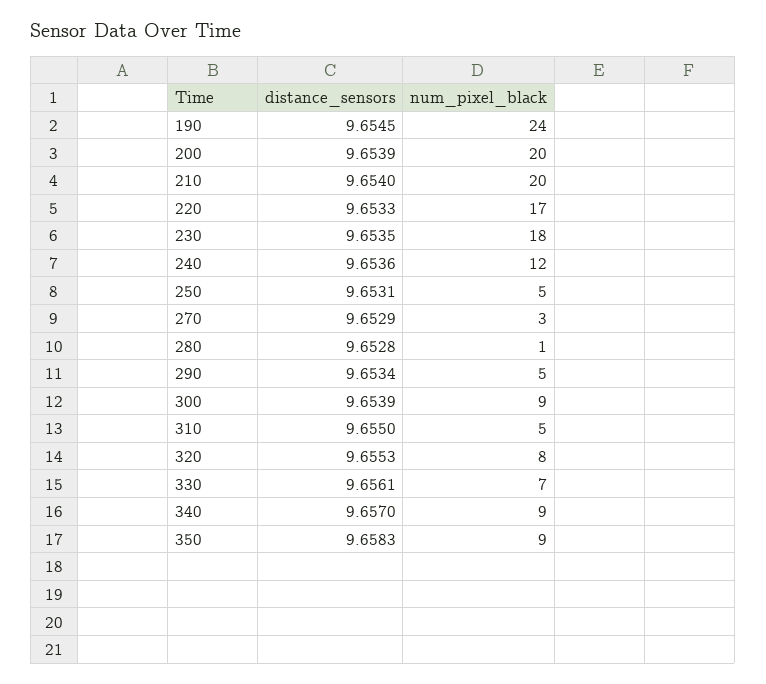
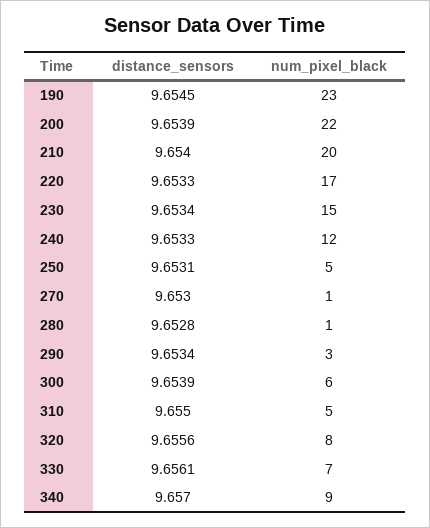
num_pixel_black, 190: 24 -> 23
num_pixel_black, 200: 20 -> 22
distance_sensors, 230: 9.6535 -> 9.6534
num_pixel_black, 230: 18 -> 15
distance_sensors, 240: 9.6536 -> 9.6533
distance_sensors, 270: 9.6529 -> 9.653
num_pixel_black, 270: 3 -> 1
num_pixel_black, 290: 5 -> 3
num_pixel_black, 300: 9 -> 6
distance_sensors, 320: 9.6553 -> 9.6556
distance_sensors, 350: 9.6583 -> none
num_pixel_black, 350: 9 -> none

